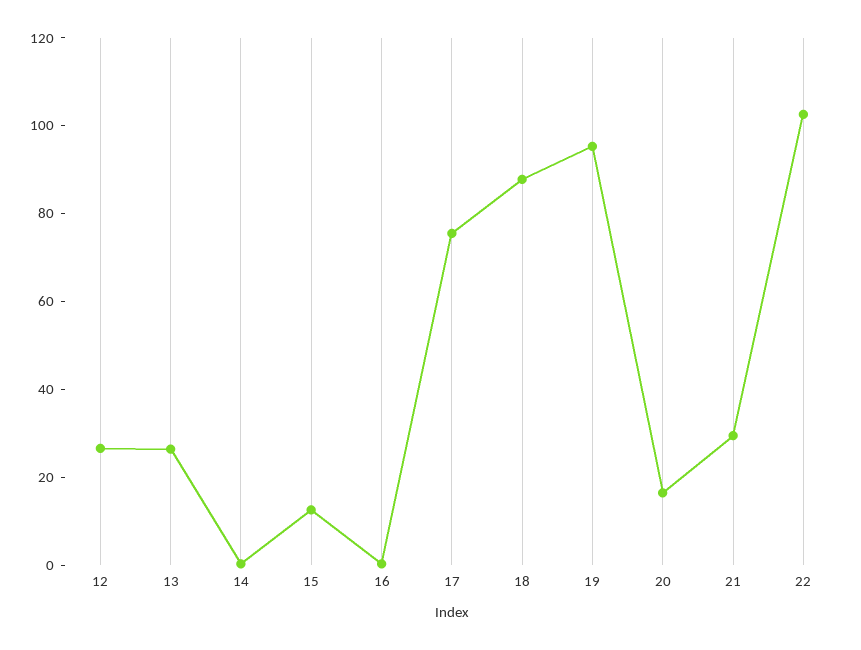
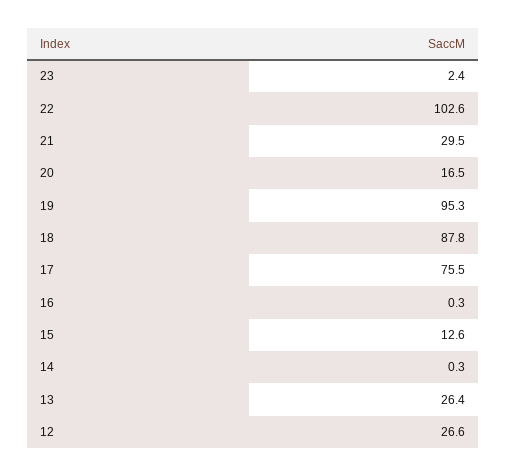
23: none -> 2.4

